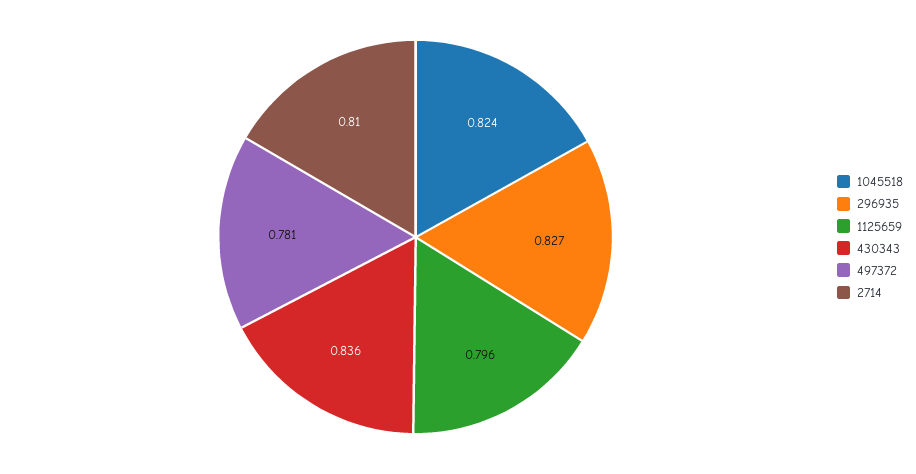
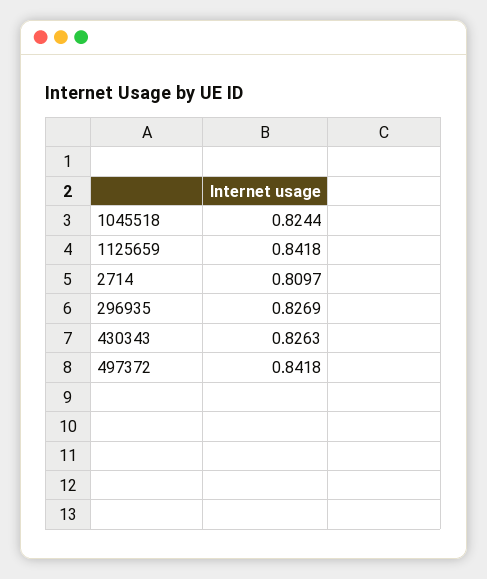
1125659: 0.796 -> 0.8418
430343: 0.836 -> 0.8263
497372: 0.781 -> 0.8418

